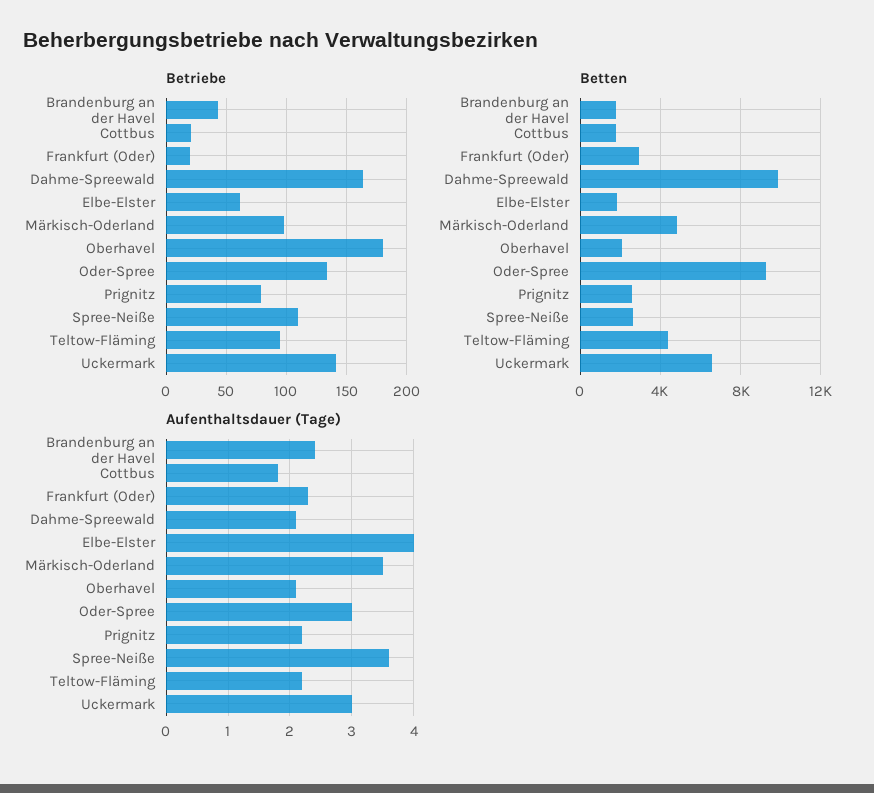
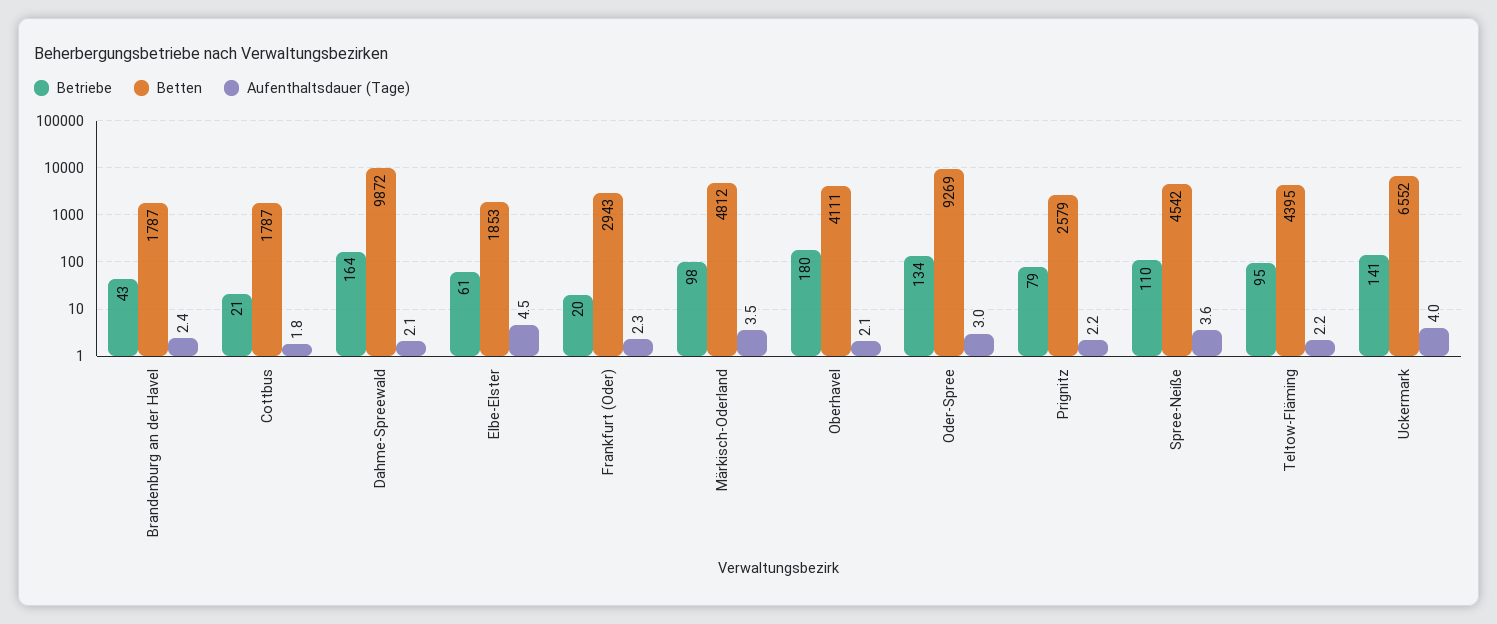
Betten, Oberhavel: 2000 -> 4111
Betten, Spree-Neiße: 2500 -> 4542
Aufenthaltsdauer (Tage), Elbe-Elster: 4 -> 4.5
Aufenthaltsdauer (Tage), Uckermark: 3 -> 4

